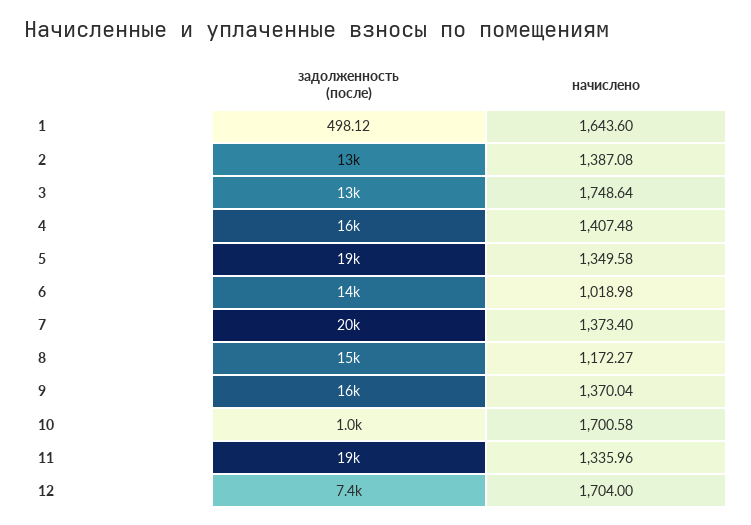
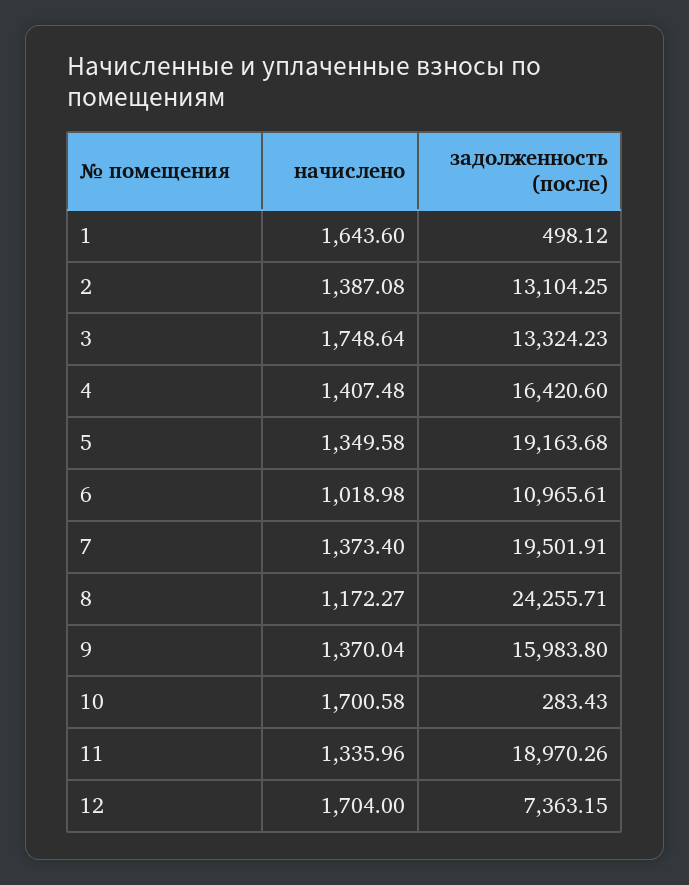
задолженность (после), 6: 14000 -> 10965.61
задолженность (после), 8: 15000 -> 24255.71
задолженность (после), 10: 1000 -> 283.43

